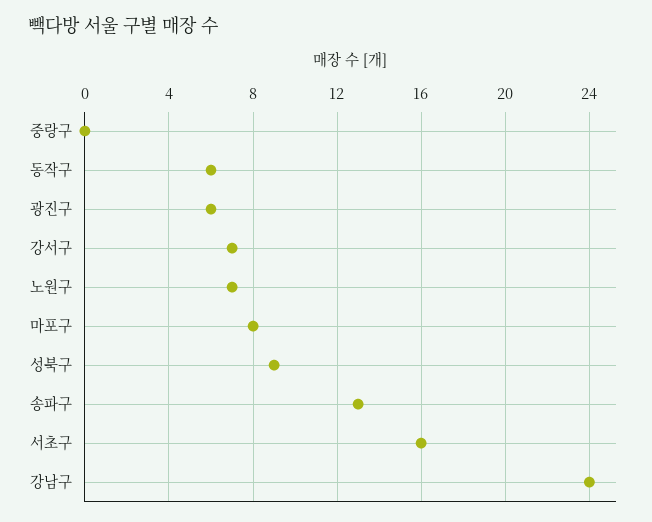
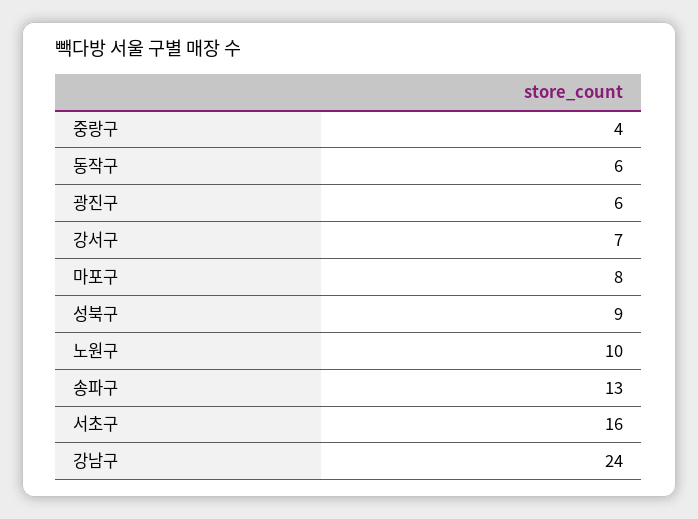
중랑구: 0 -> 4
노원구: 7 -> 10

